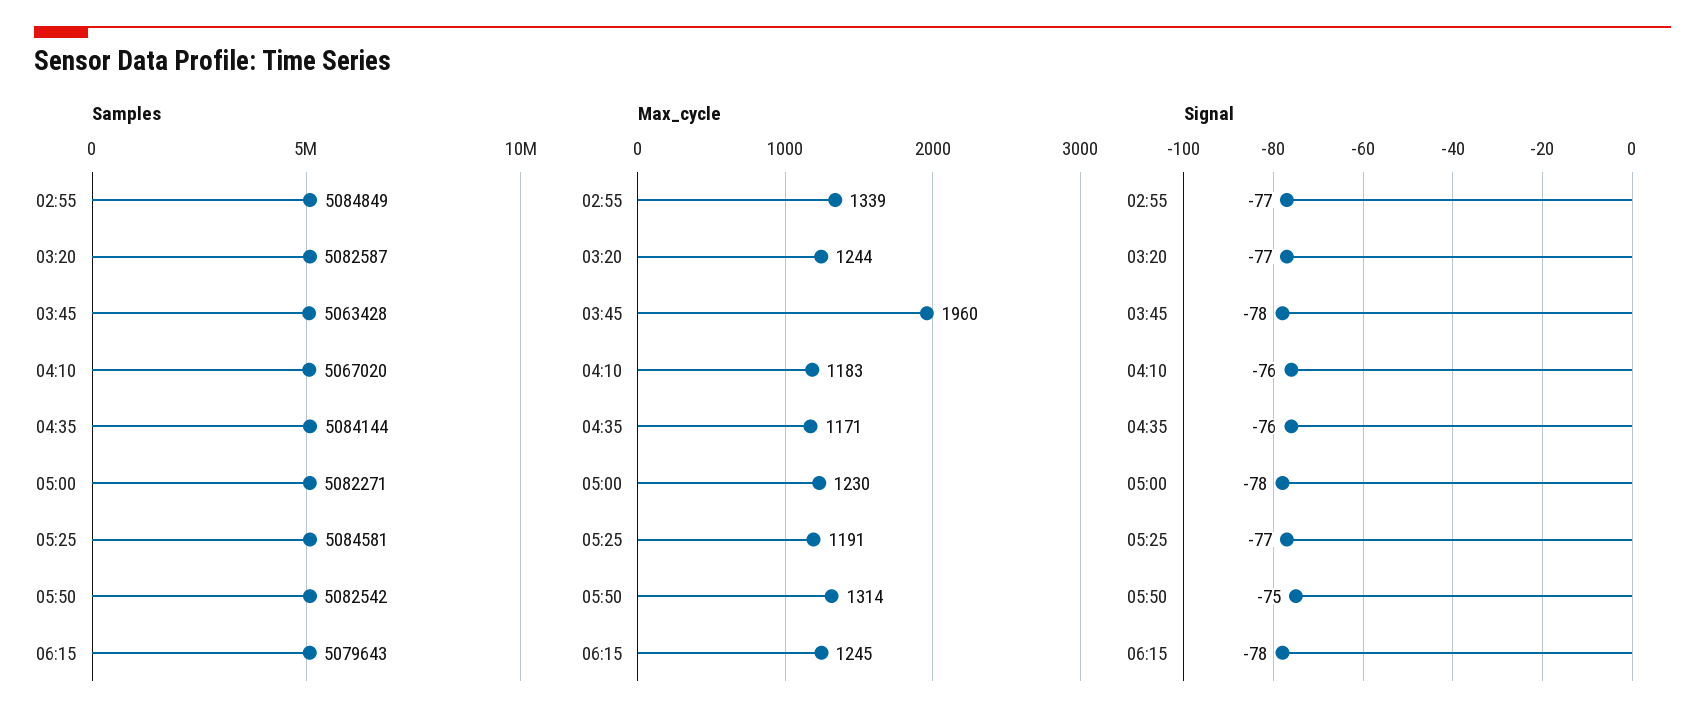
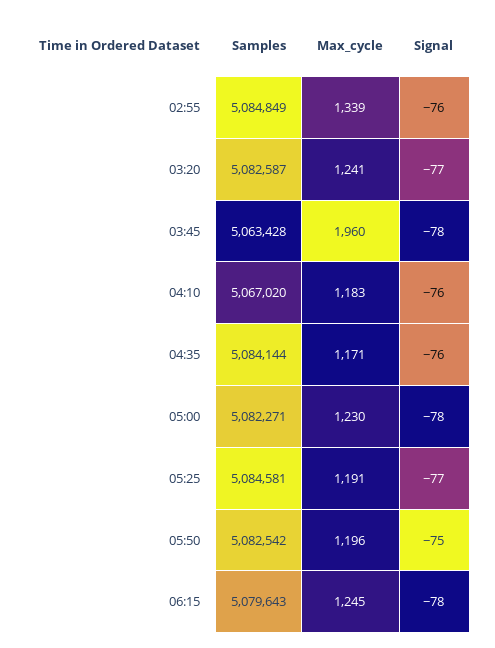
Max_cycle, 03:20: 1244 -> 1241
Max_cycle, 05:50: 1314 -> 1196
Signal, 02:55: -77 -> -76

